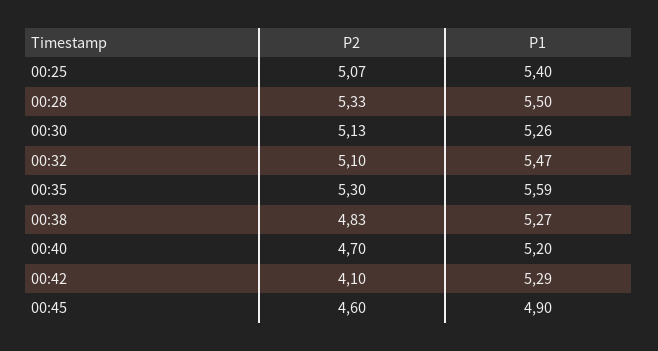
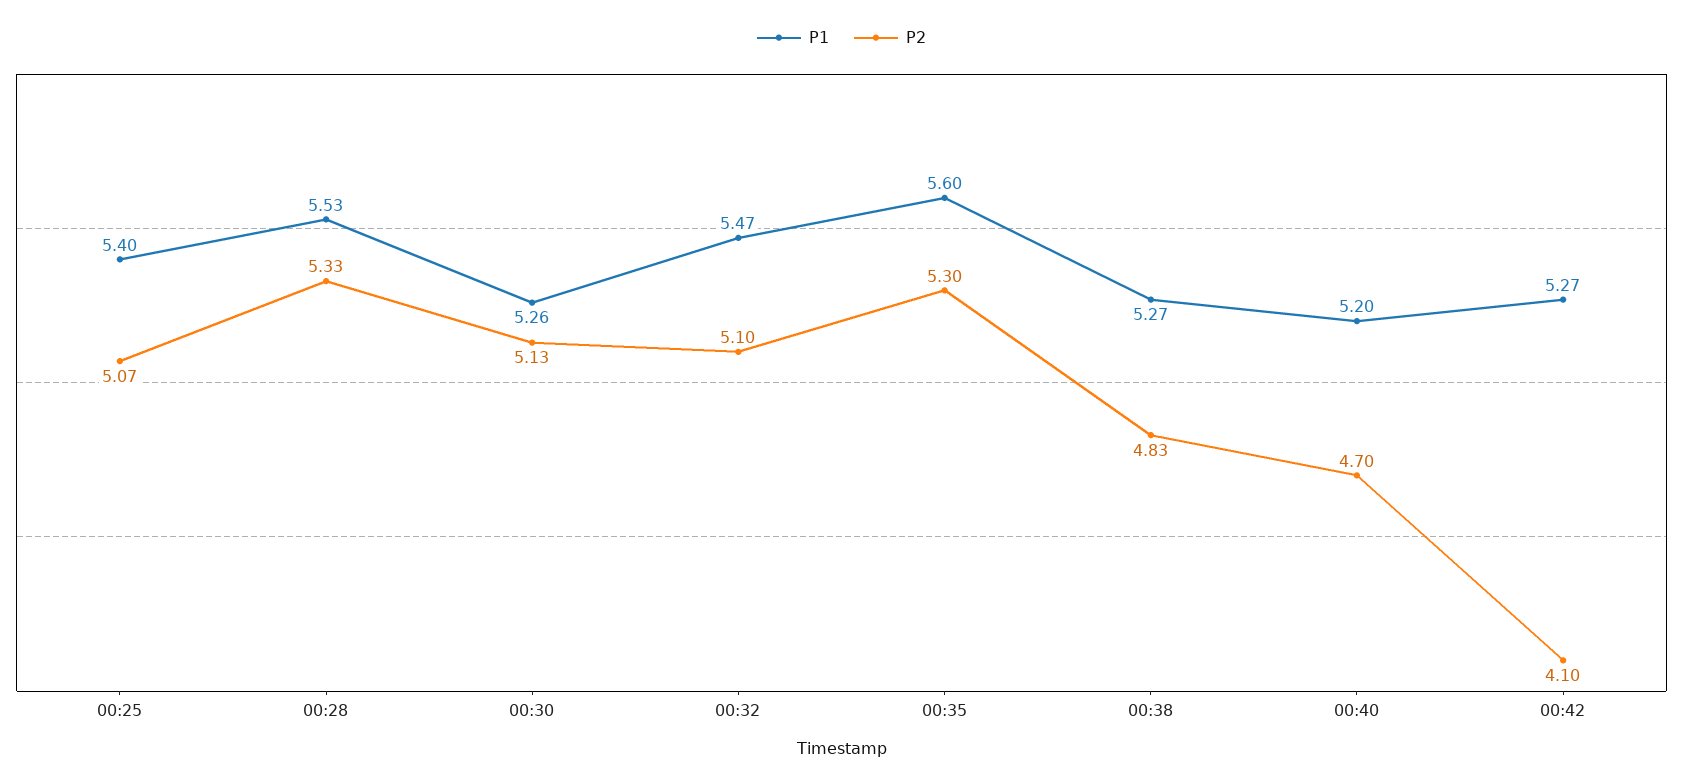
P1, 00:28: 5.5 -> 5.53
P1, 00:35: 5.59 -> 5.6
P1, 00:42: 5.29 -> 5.27
P2, 00:45: 4.6 -> none
P1, 00:45: 4.9 -> none

